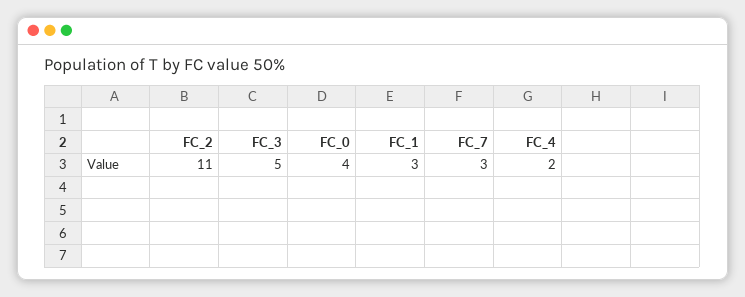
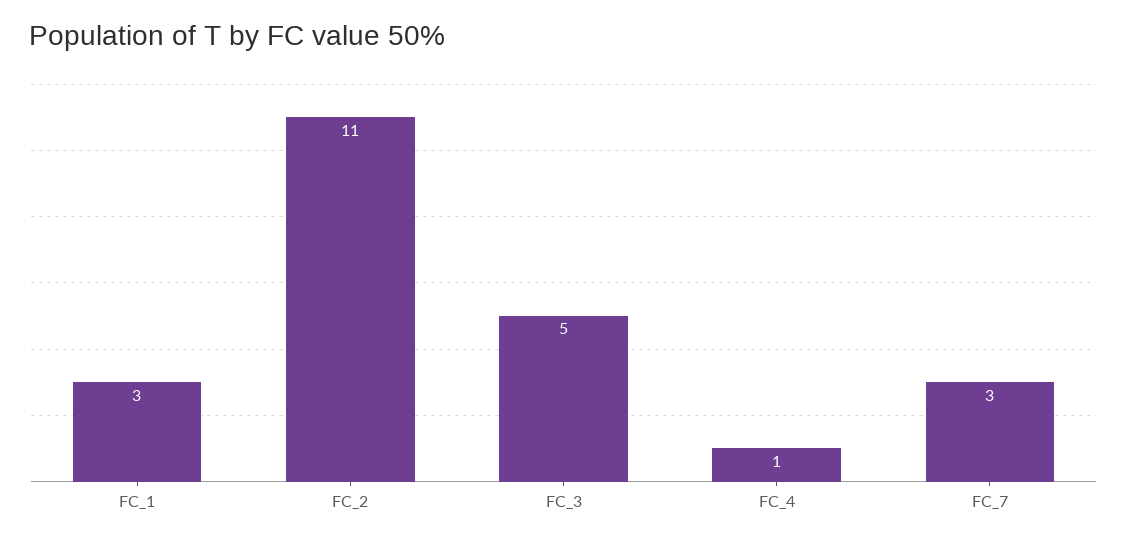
FC_0: 4 -> none
FC_4: 2 -> 1

